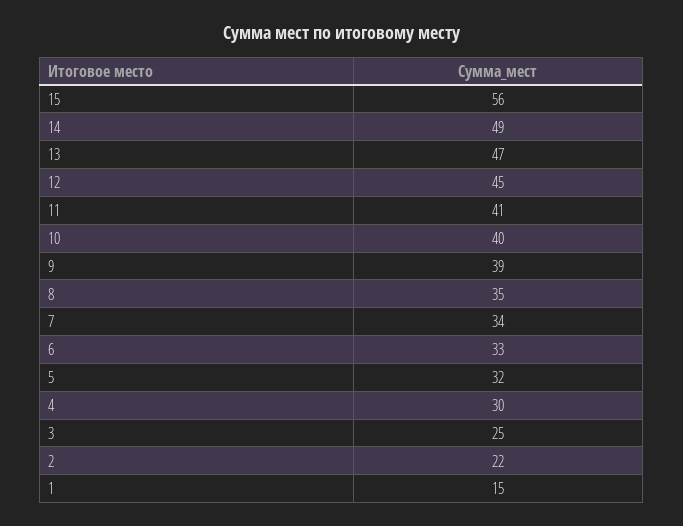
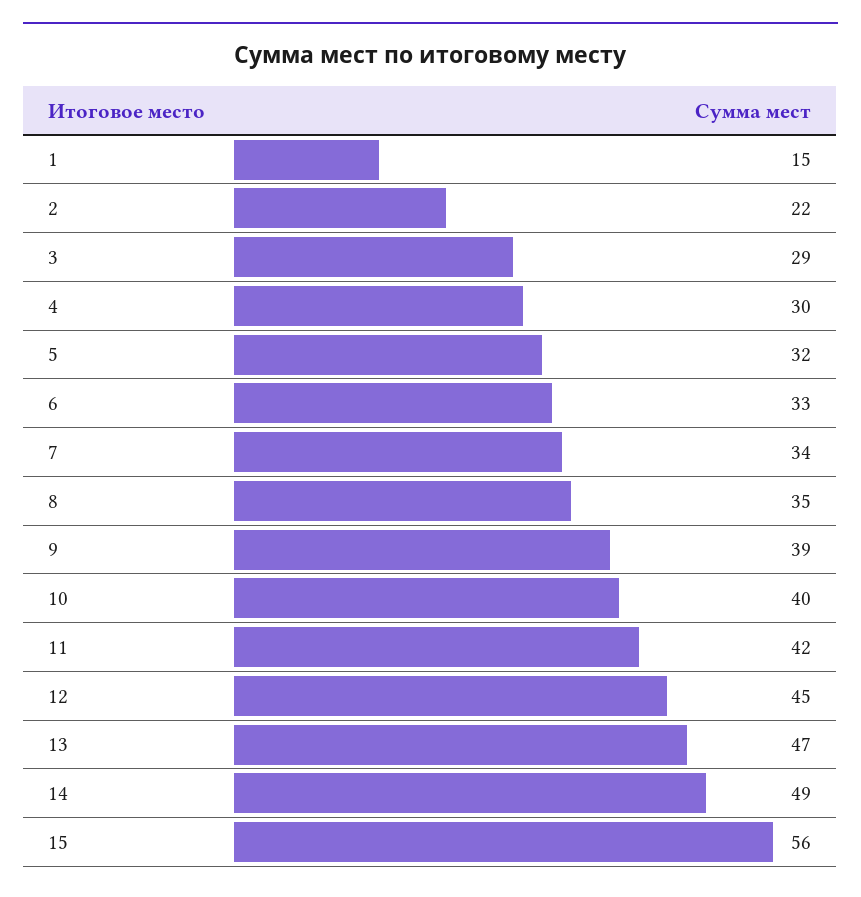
11: 41 -> 42
3: 25 -> 29

